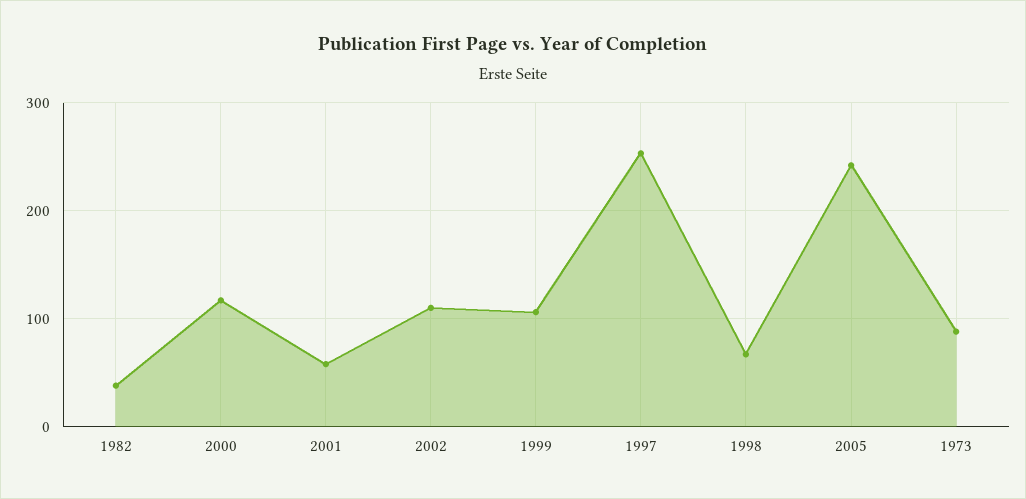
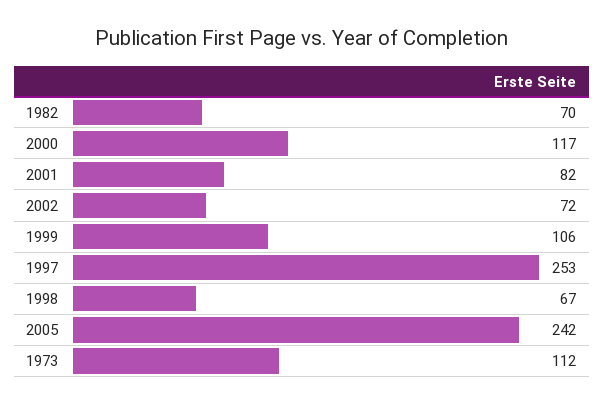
1982: 40 -> 70
2001: 60 -> 82
2002: 110 -> 72
1973: 90 -> 112

